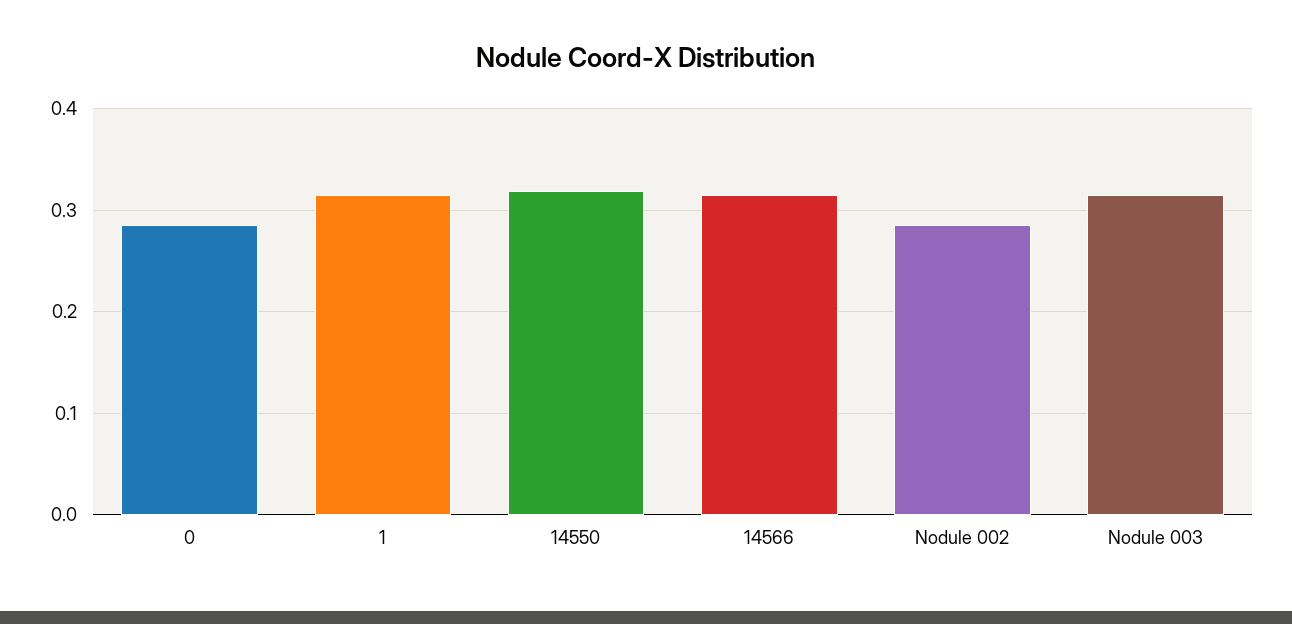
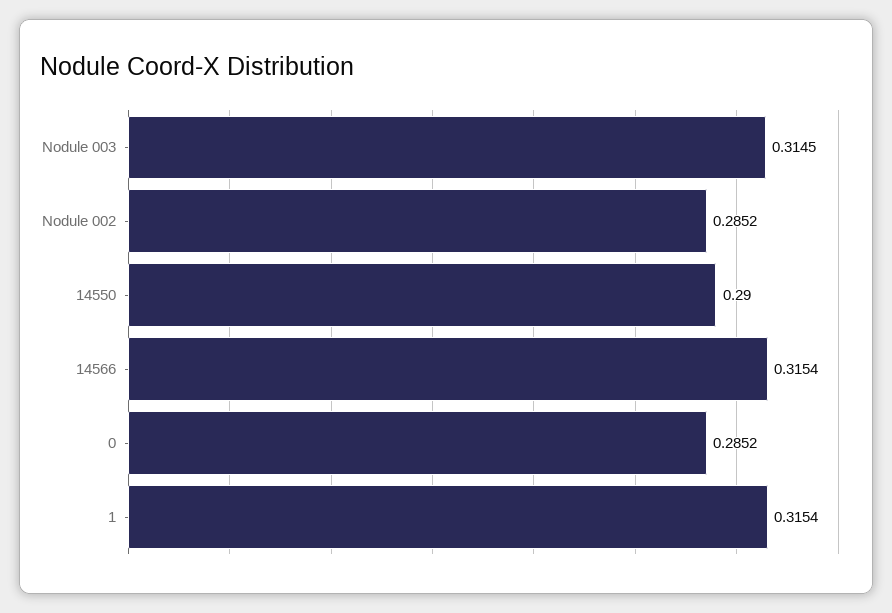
14550: 0.32 -> 0.29

